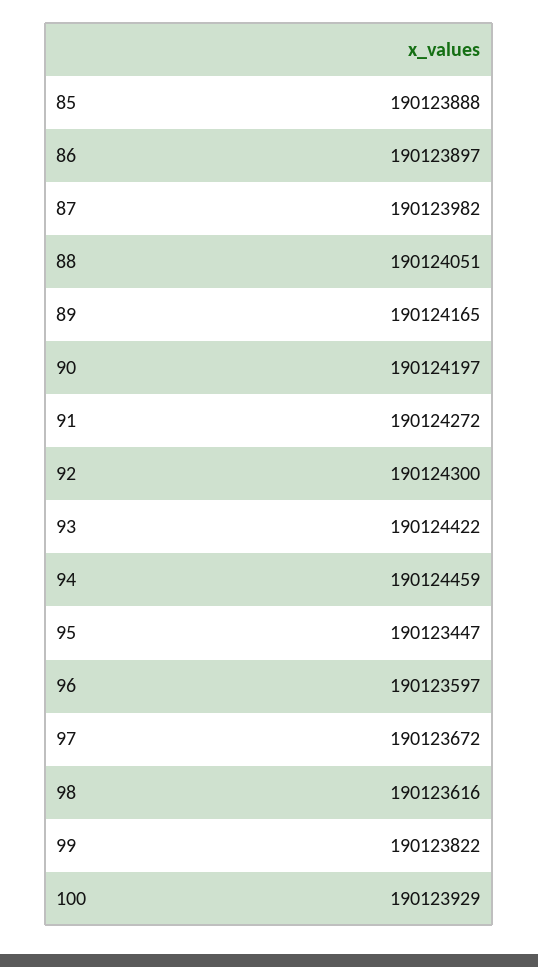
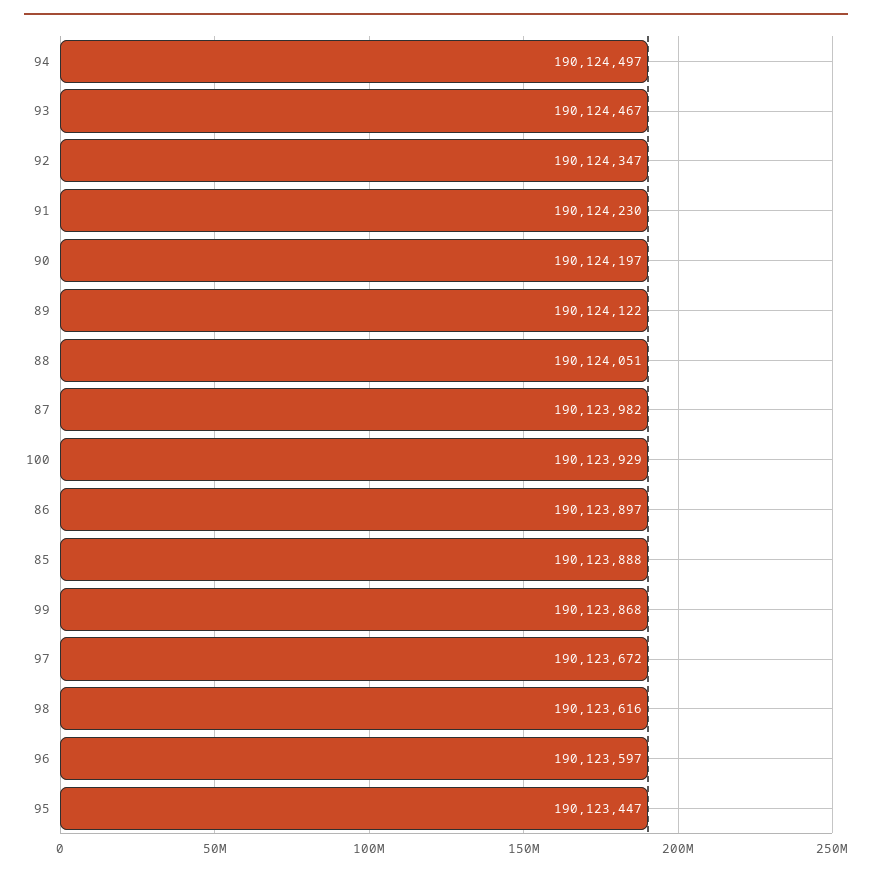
89: 190124165 -> 190124122
91: 190124272 -> 190124230
92: 190124300 -> 190124347
93: 190124422 -> 190124467
94: 190124459 -> 190124497
99: 190123822 -> 190123868

